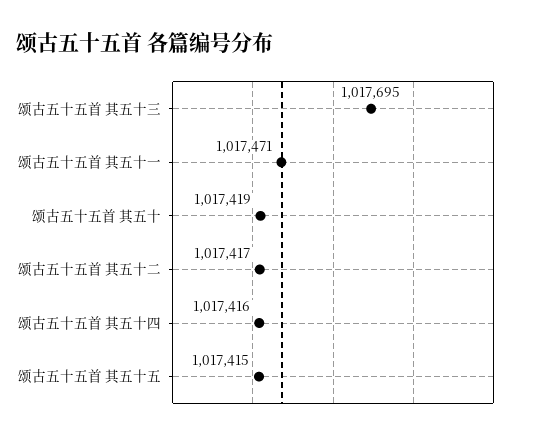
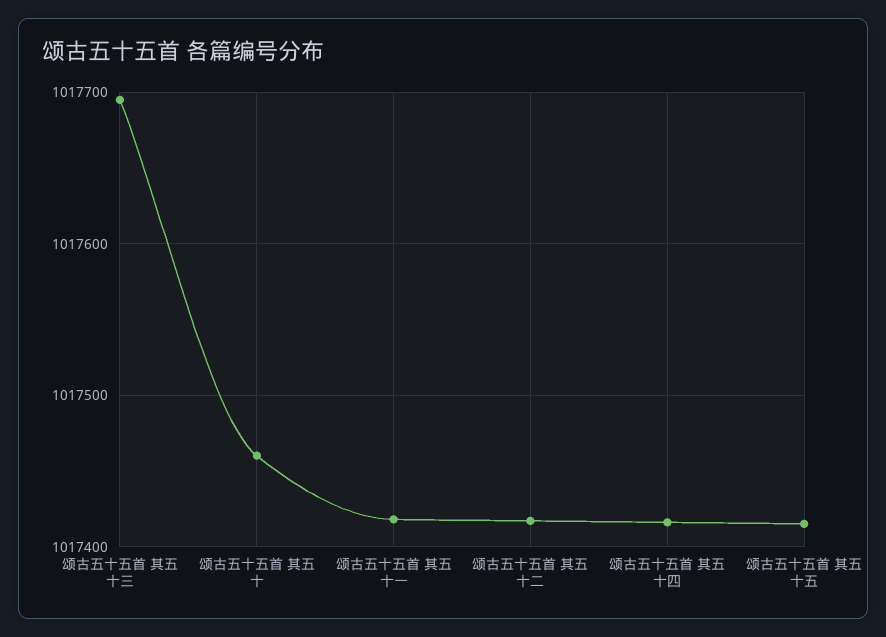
颂古五十五首 其五十一: 1017471 -> 1017420
颂古五十五首 其五十: 1017419 -> 1017460

